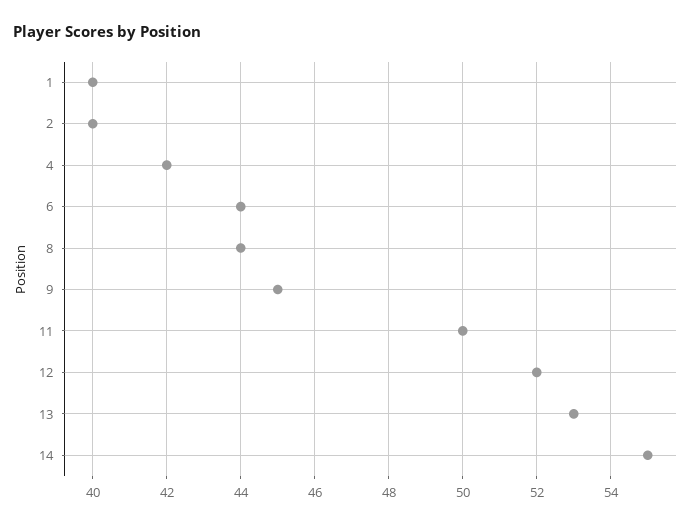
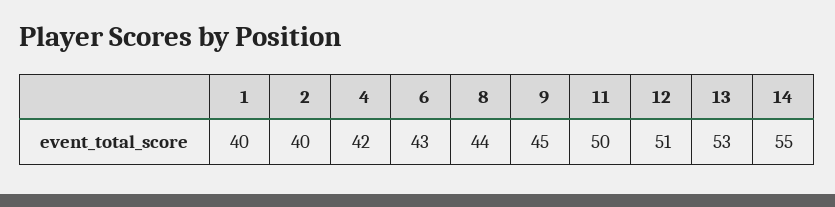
6: 44 -> 43
12: 52 -> 51

